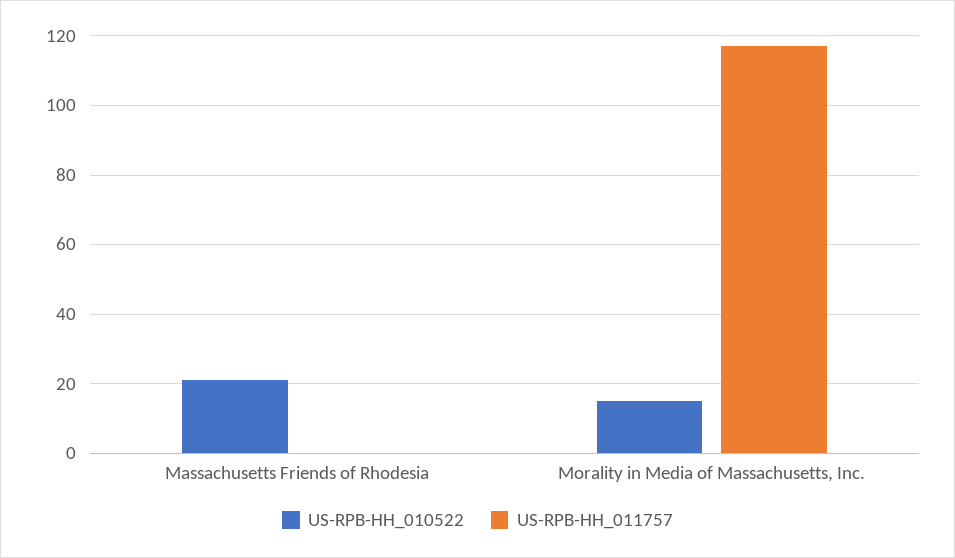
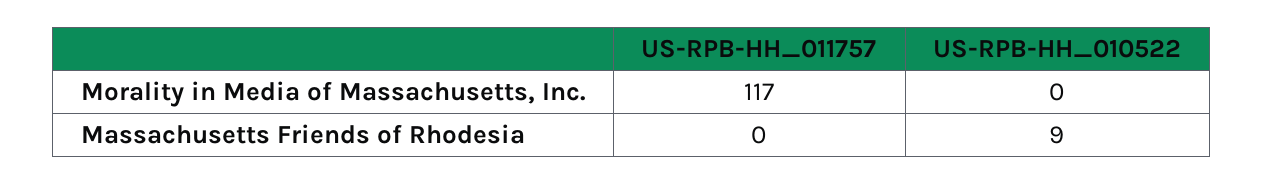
US-RPB-HH_010522, Massachusetts Friends of Rhodesia: 20 -> 9
US-RPB-HH_010522, Morality in Media of Massachusetts, Inc.: 15 -> 0

